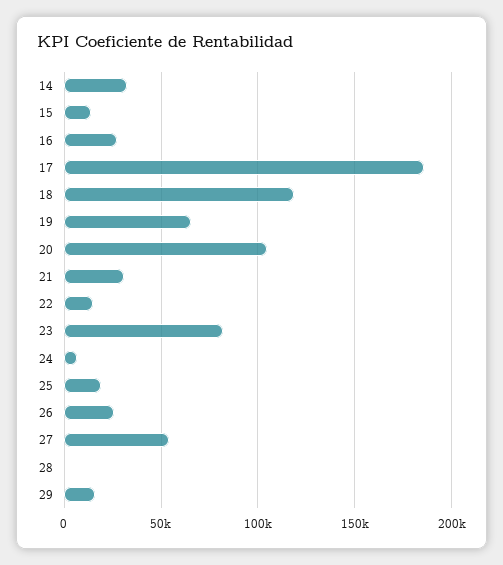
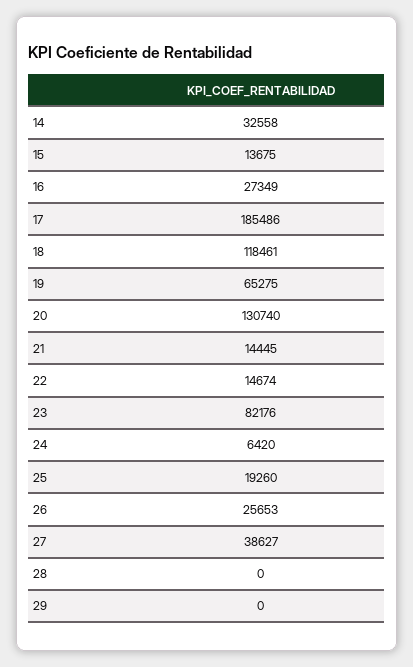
20: 105000 -> 130740
21: 30000 -> 14445
27: 55000 -> 38627
29: 15000 -> 0

